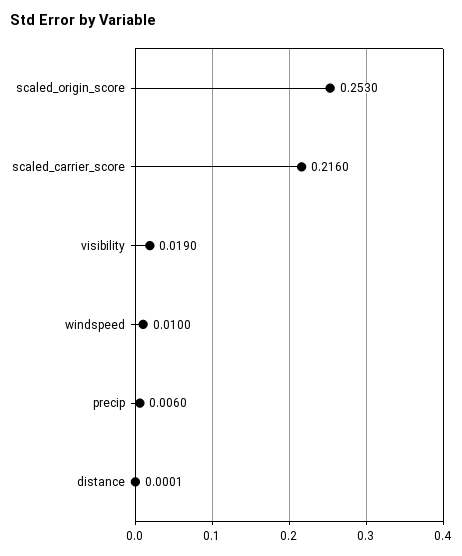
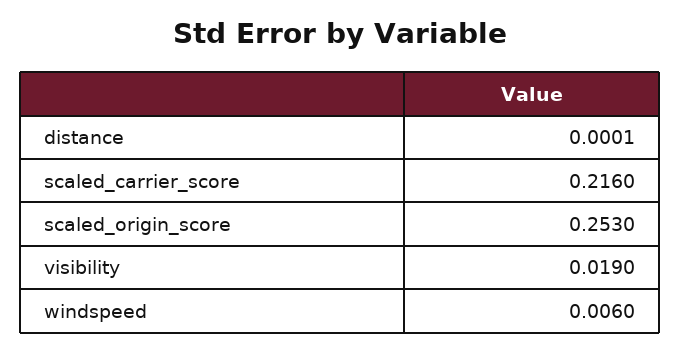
windspeed: 0.01 -> 0.006
precip: 0.006 -> none

